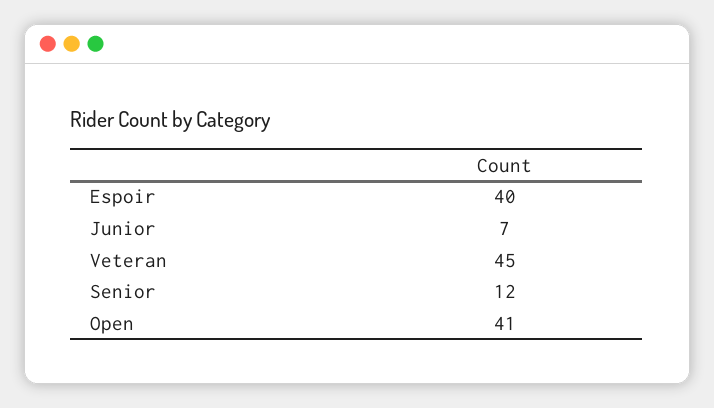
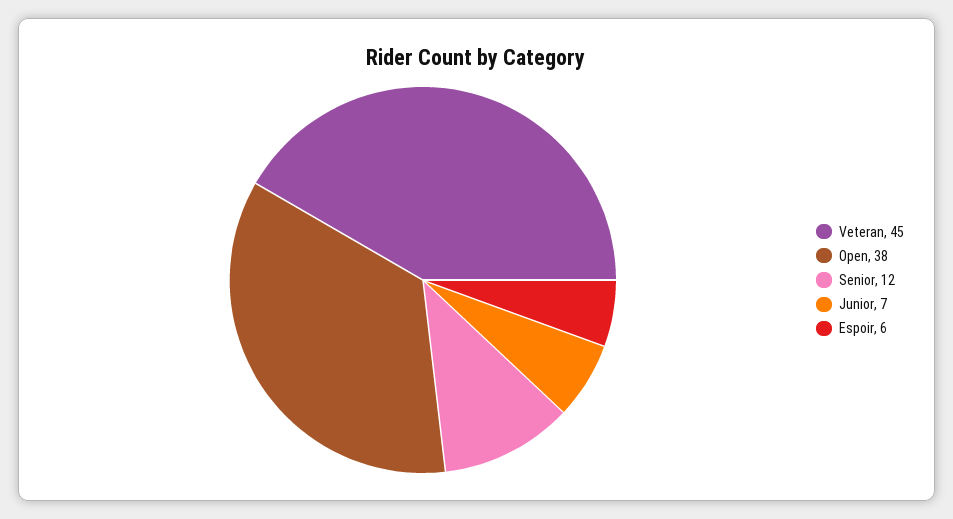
Espoir: 40 -> 6
Open: 41 -> 38

